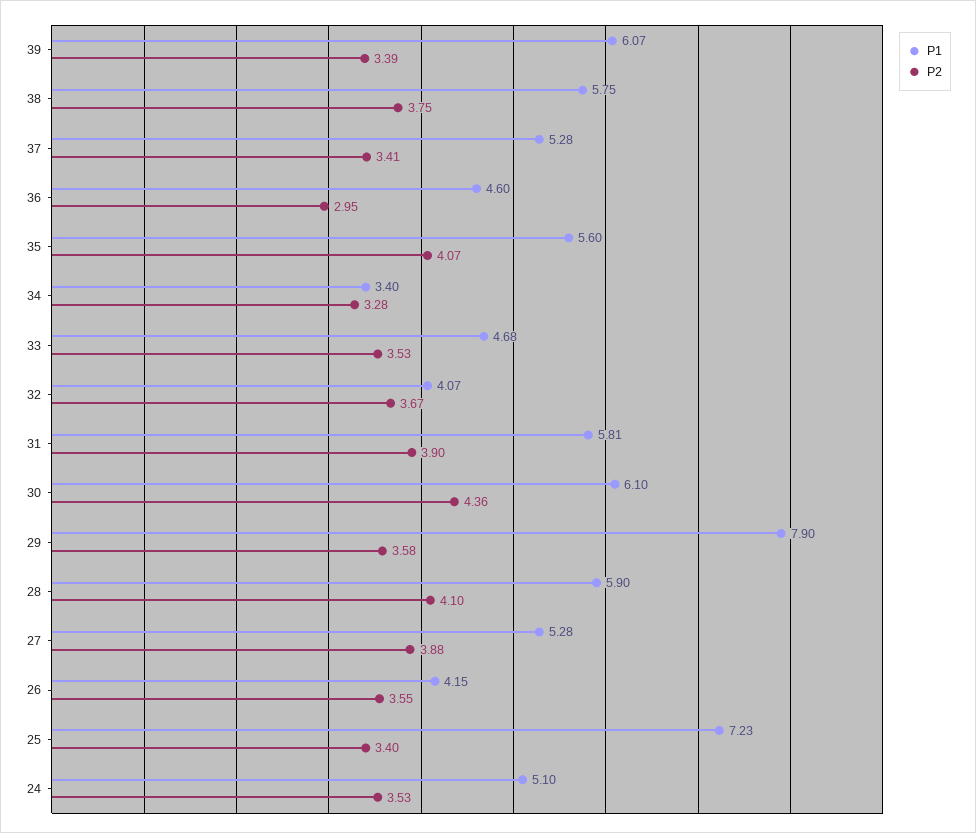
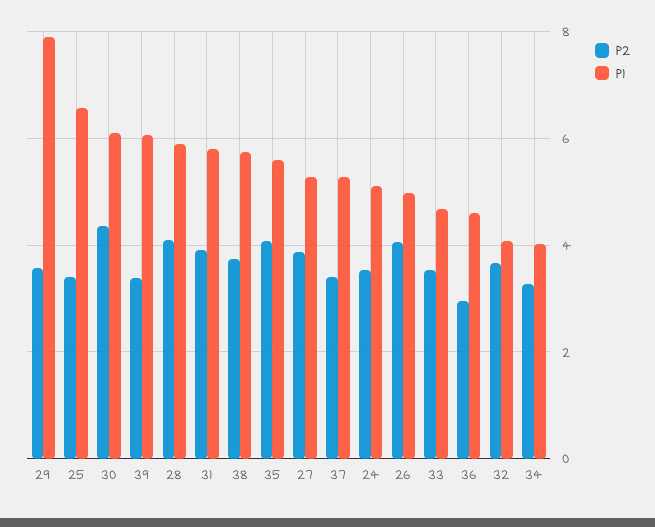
P1, 34: 3.4 -> 4
P1, 26: 4.15 -> 5
P2, 26: 3.55 -> 4
P1, 25: 7.23 -> 6.6

